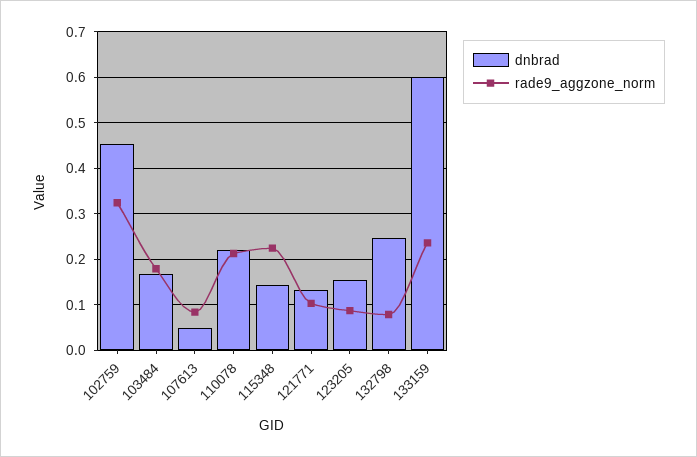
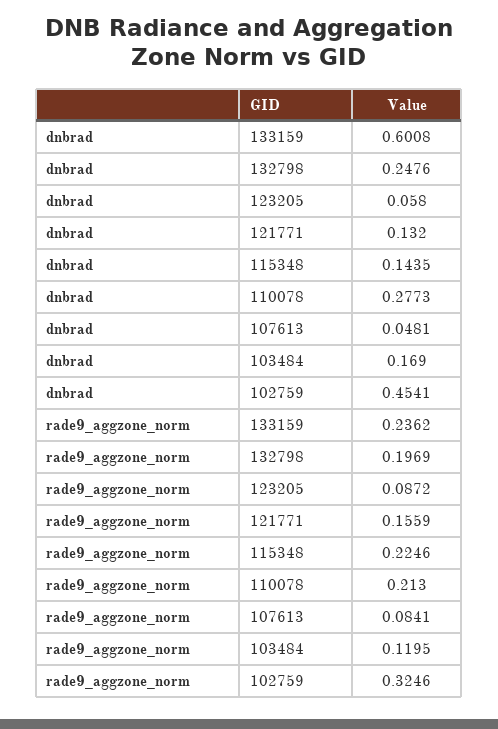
rade9_aggzone_norm, 103484: 0.18 -> 0.1195
dnbrad, 110078: 0.22 -> 0.2773
rade9_aggzone_norm, 121771: 0.1 -> 0.1559
dnbrad, 123205: 0.16 -> 0.058
rade9_aggzone_norm, 132798: 0.08 -> 0.1969

